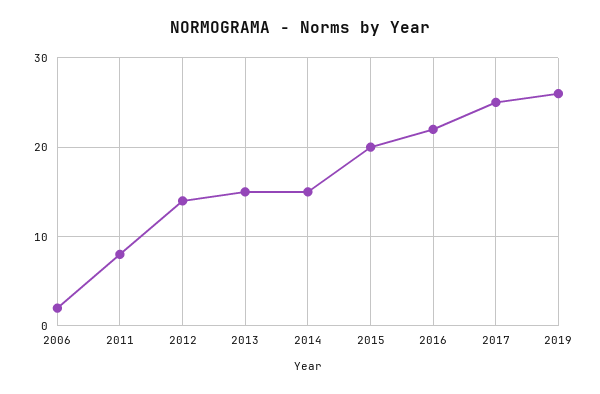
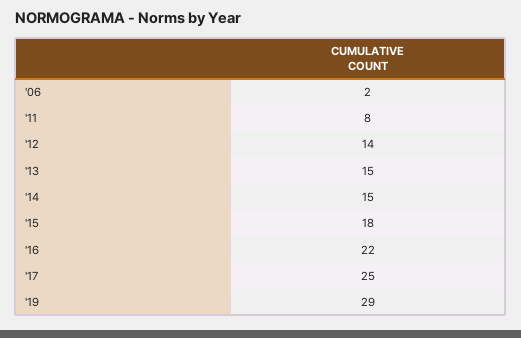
2015: 20 -> 18
2019: 26 -> 29

